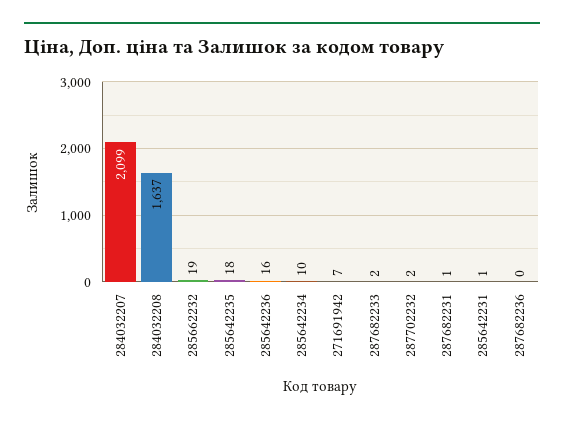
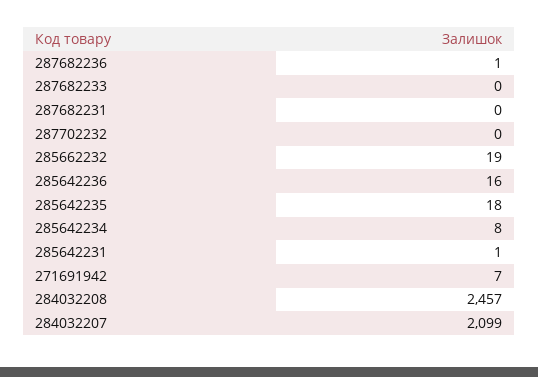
284032208: 1637 -> 2457
285642234: 10 -> 8
287682233: 2 -> 0
287702232: 2 -> 0
287682231: 1 -> 0
287682236: 0 -> 1

